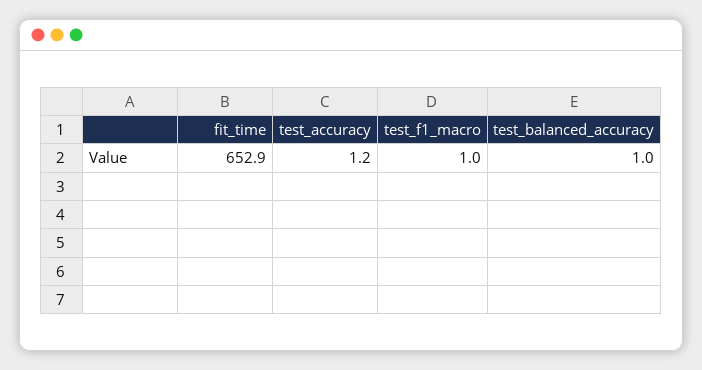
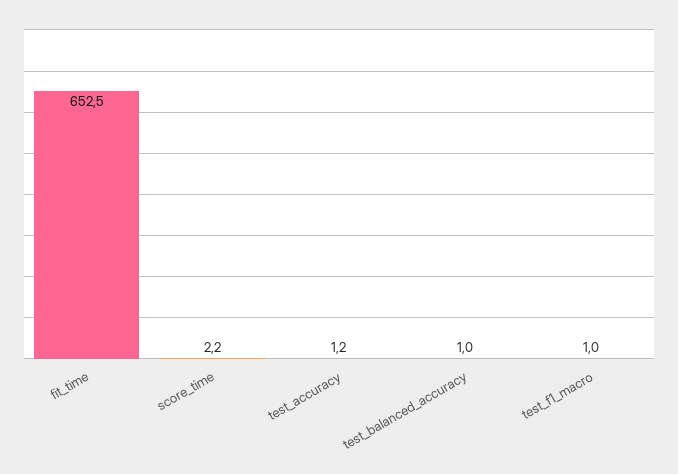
fit_time: 652.9 -> 652.5
score_time: none -> 2.2

